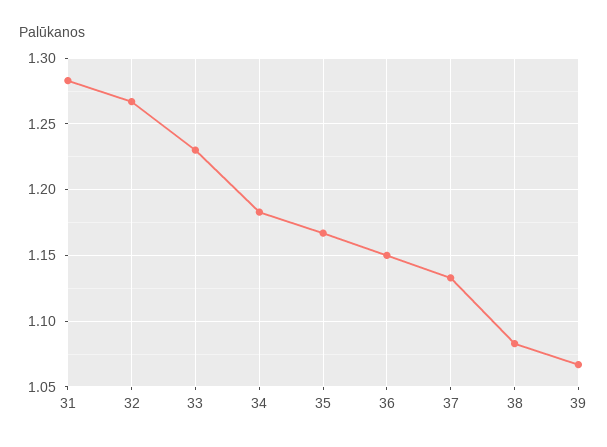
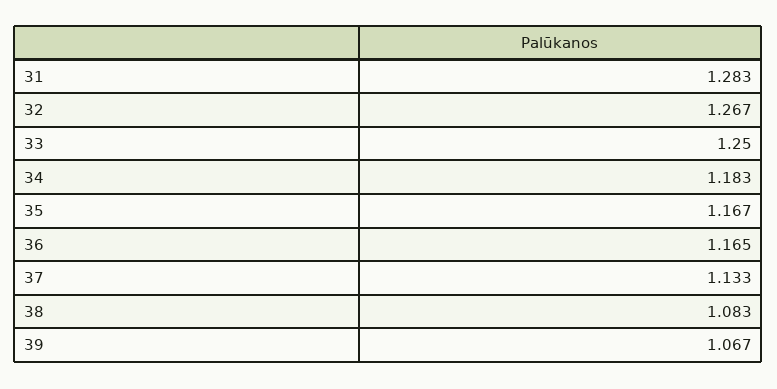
33: 1.23 -> 1.25
36: 1.15 -> 1.165

